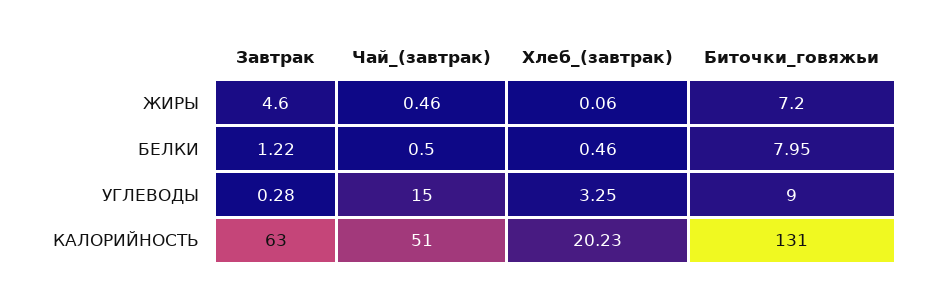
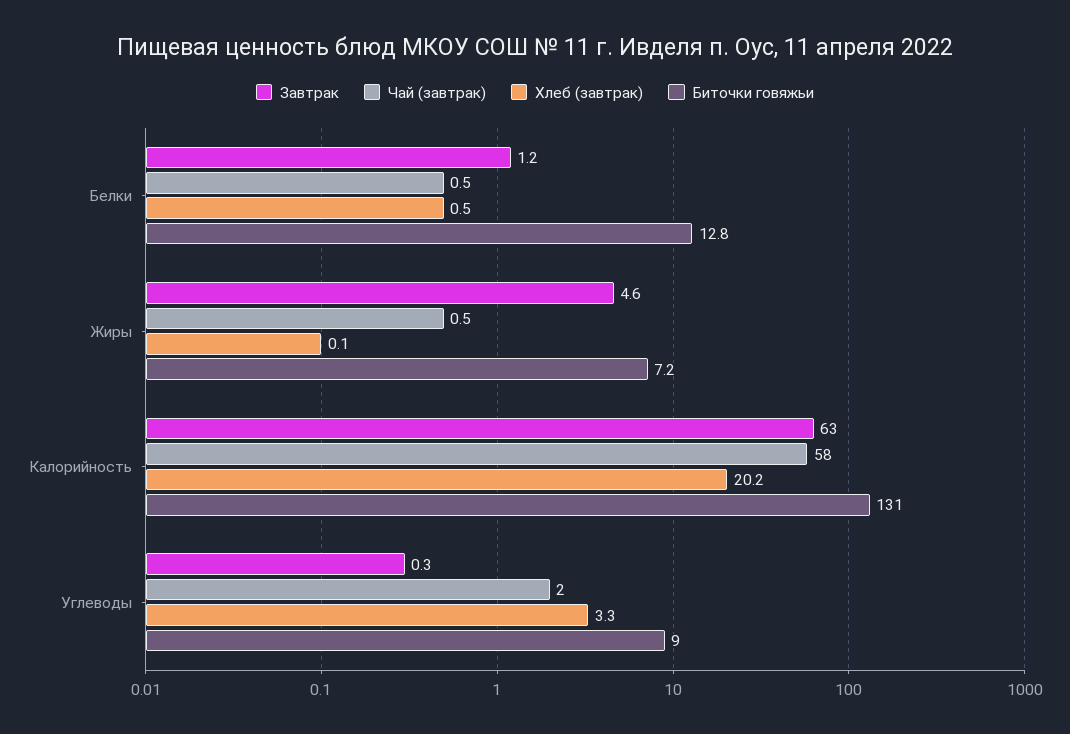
Биточки_говяжьи, БЕЛКИ: 7.95 -> 12.8
Чай_(завтрак), УГЛЕВОДЫ: 15 -> 2
Чай_(завтрак), КАЛОРИЙНОСТЬ: 51 -> 58

